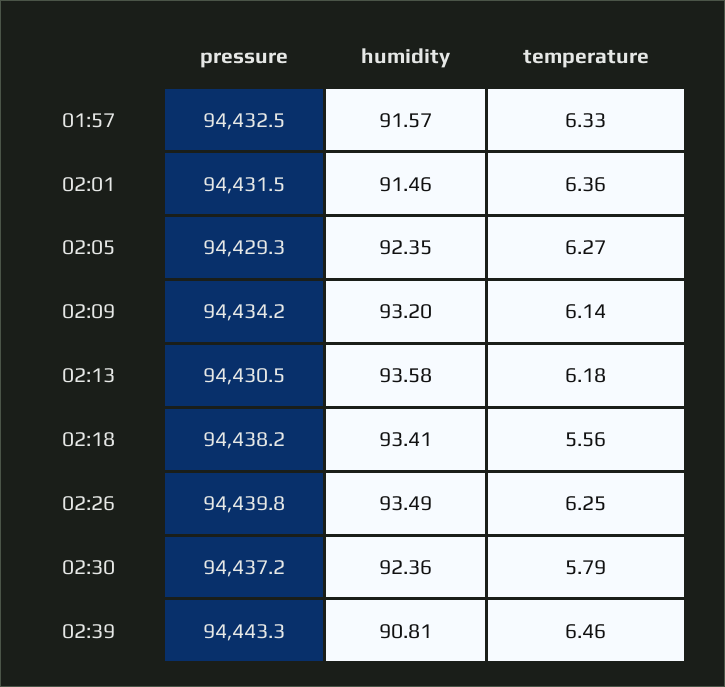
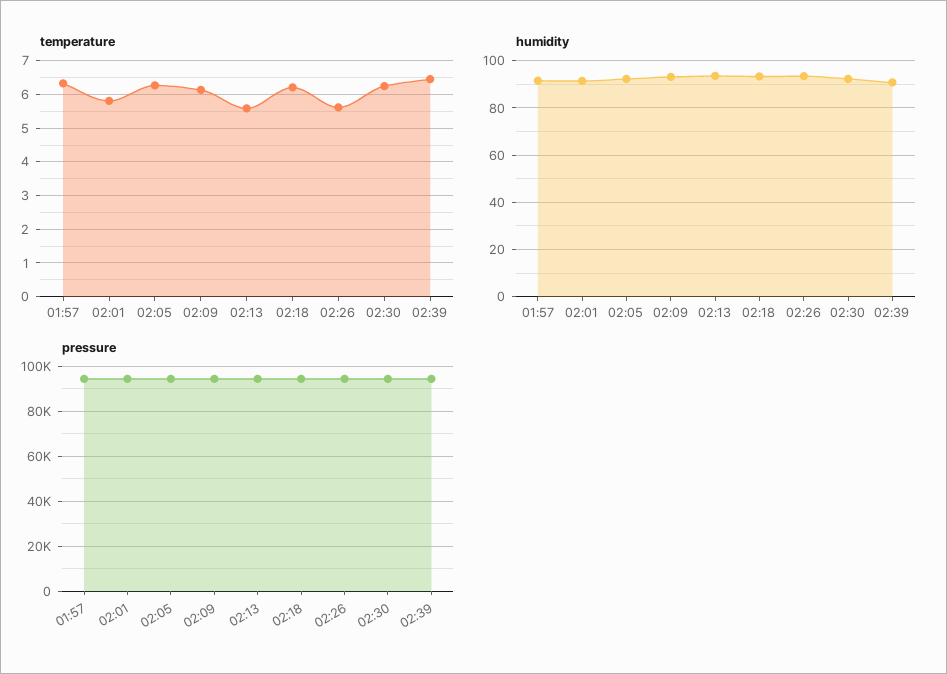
temperature, 02:01: 6.36 -> 5.8
temperature, 02:13: 6.18 -> 5.6
temperature, 02:18: 5.56 -> 6.2
temperature, 02:26: 6.25 -> 5.6
temperature, 02:30: 5.79 -> 6.2

